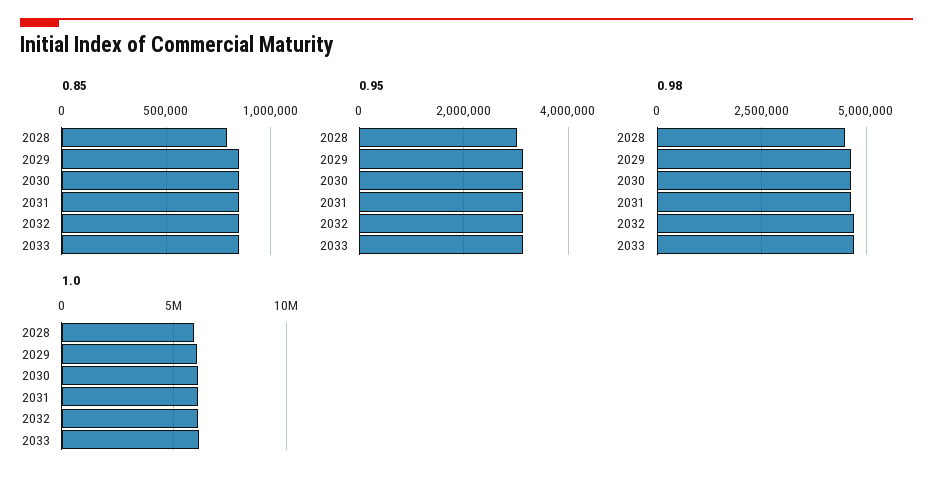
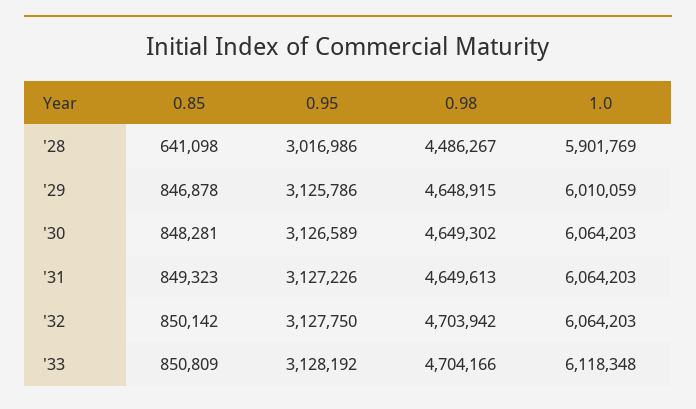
0.85, 2028: 800000 -> 641098

